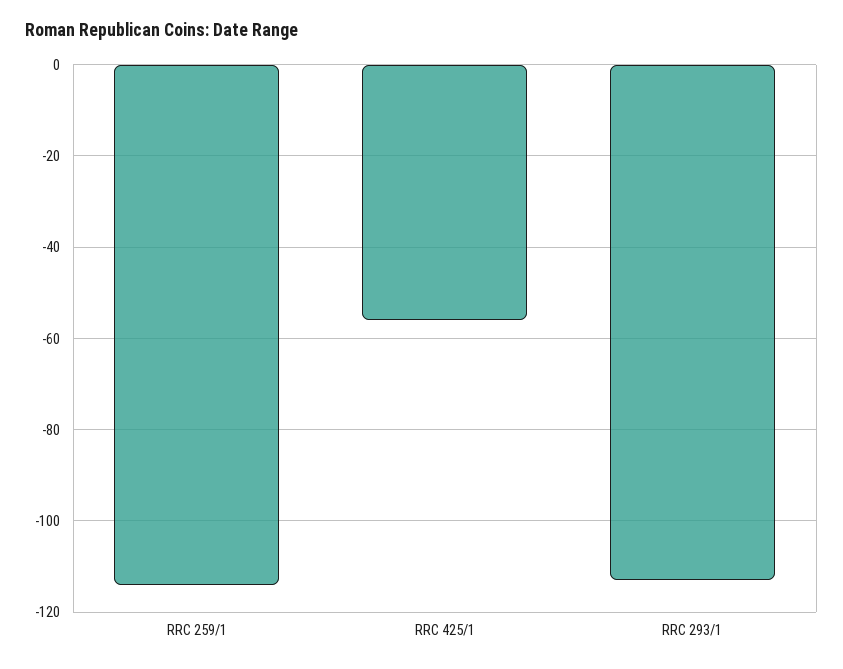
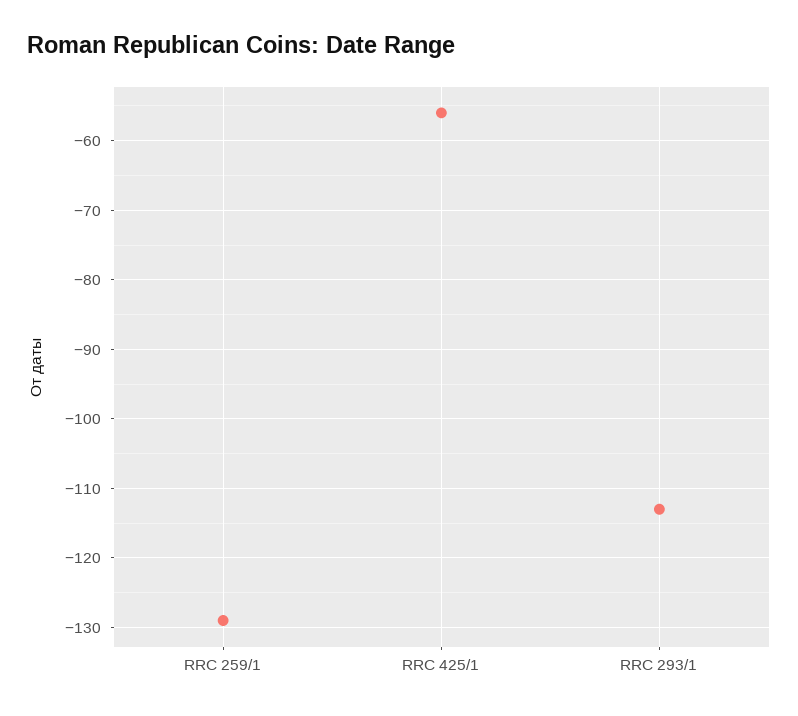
RRC 259/1: -115 -> -129

